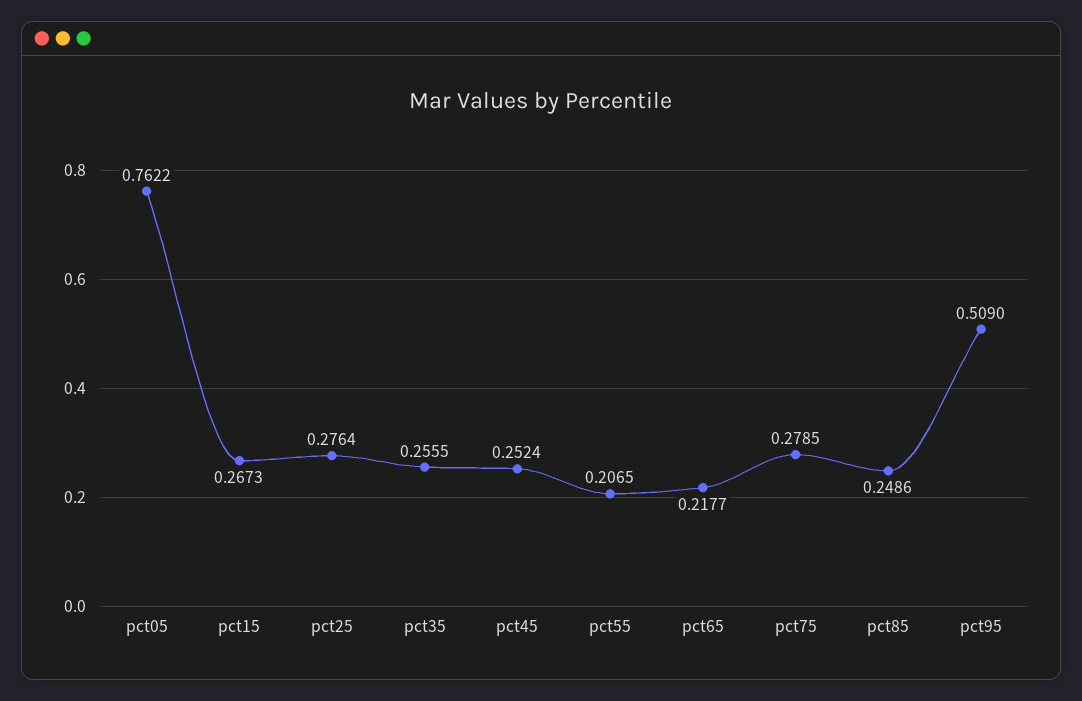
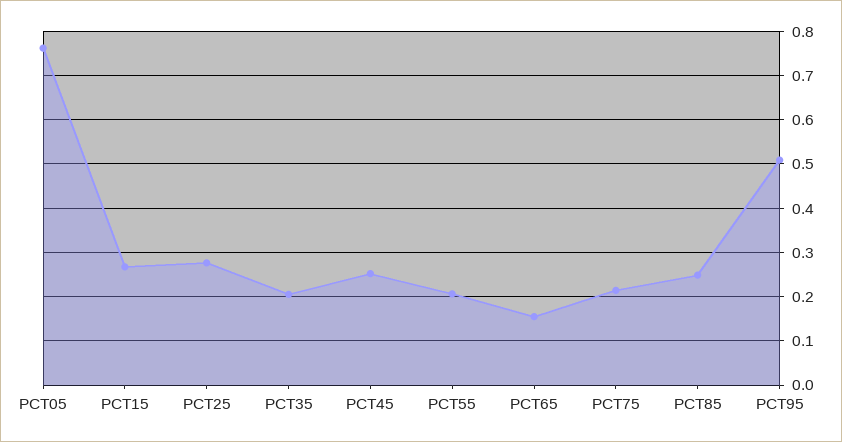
pct35: 0.2555 -> 0.2
pct65: 0.2177 -> 0.16
pct75: 0.2785 -> 0.22

